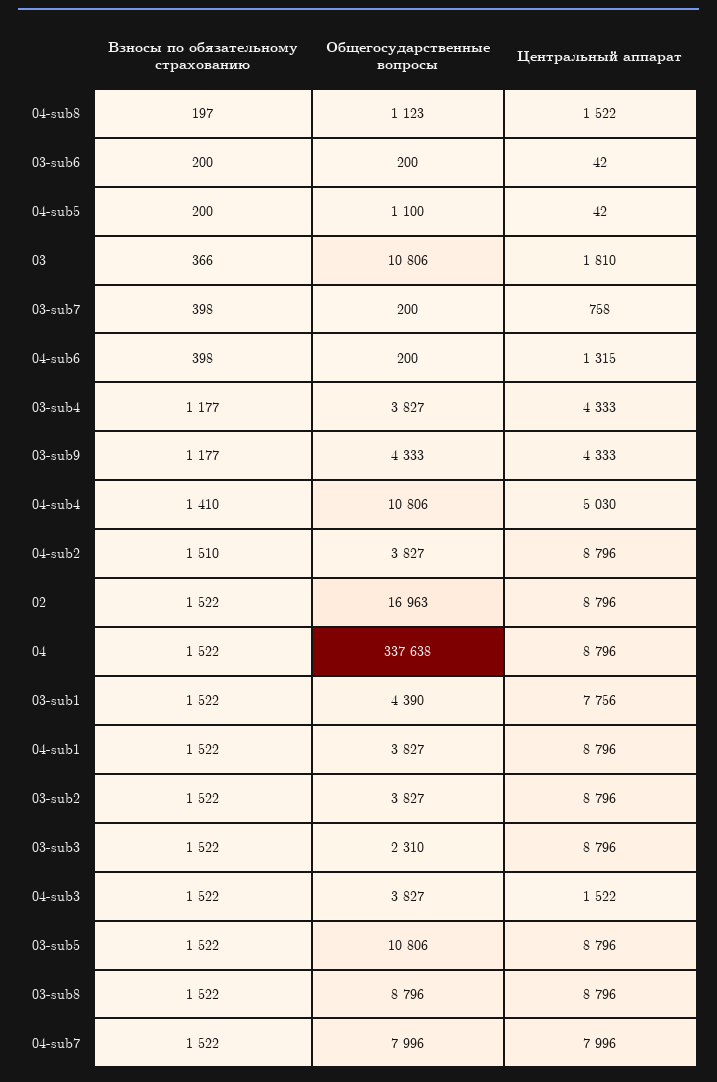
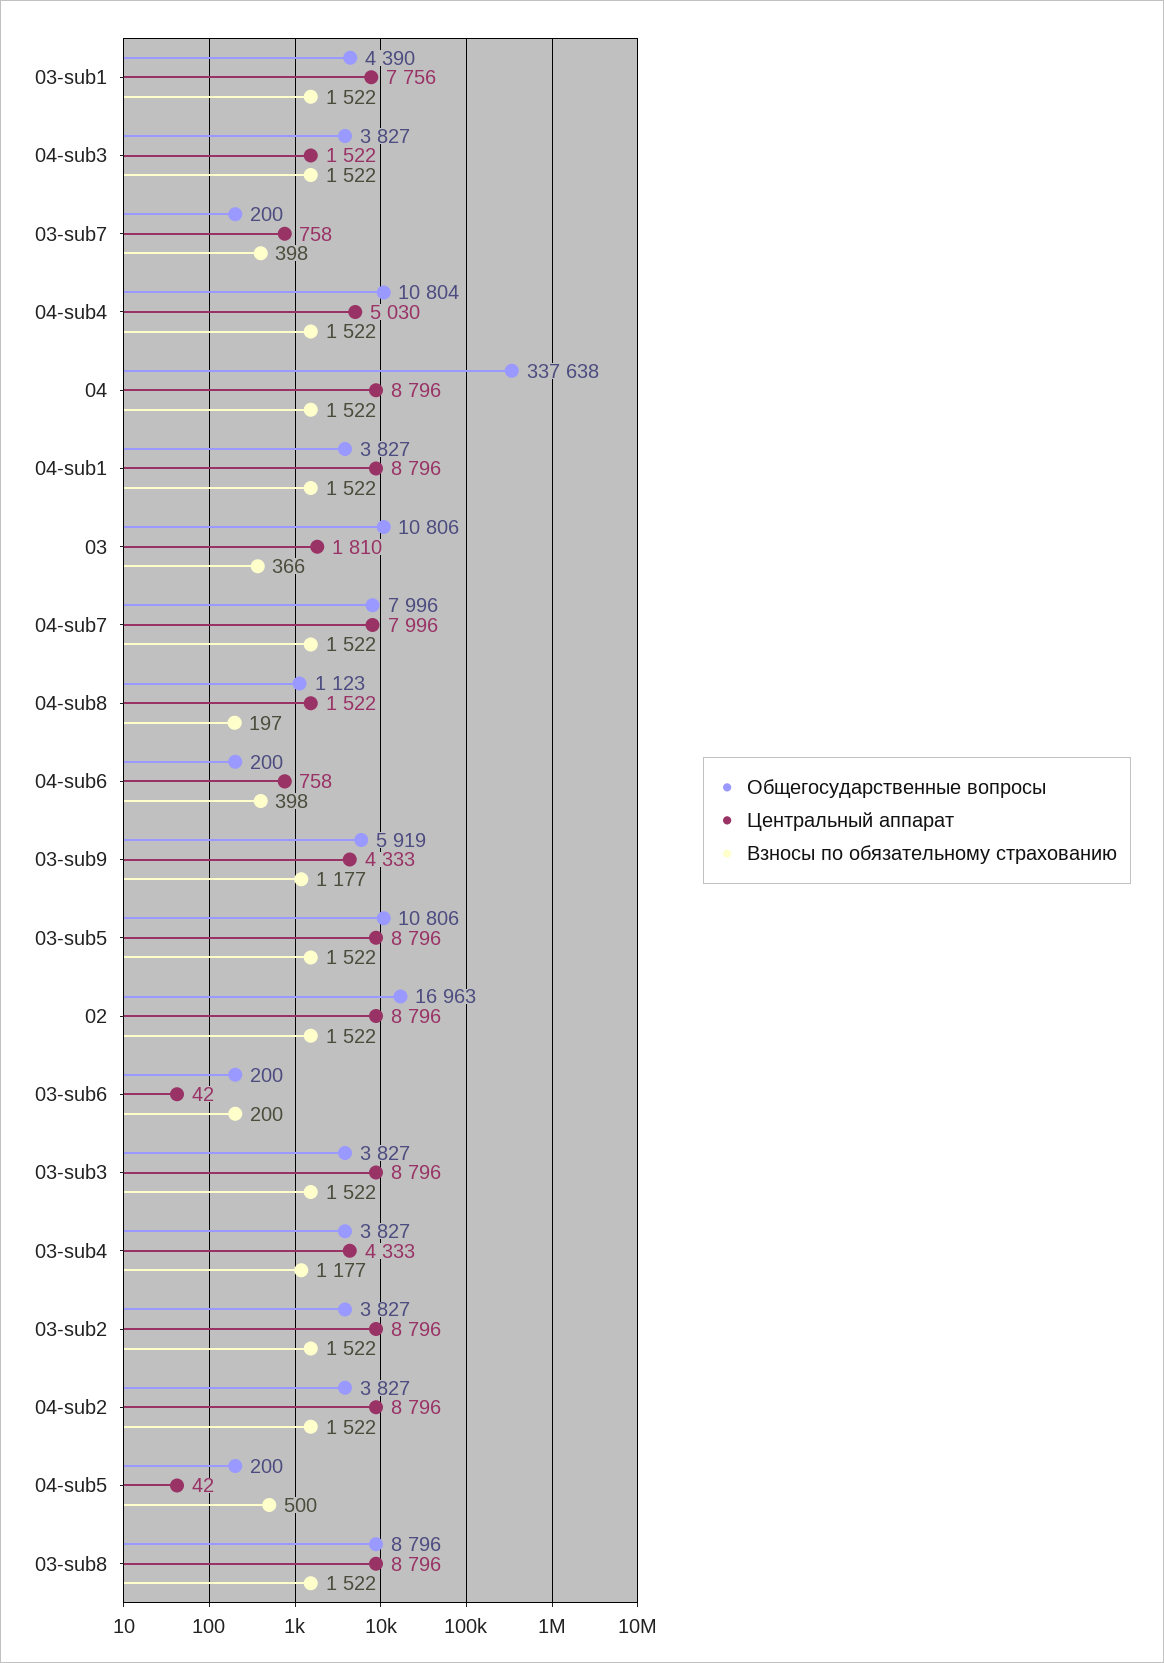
Взносы по обязательному страхованию, 04-sub5: 200 -> 500
Общегосударственные вопросы, 04-sub5: 1100 -> 200
Центральный аппарат, 04-sub6: 1315 -> 758
Общегосударственные вопросы, 03-sub9: 4333 -> 5919
Взносы по обязательному страхованию, 04-sub4: 1410 -> 1522
Общегосударственные вопросы, 04-sub4: 10806 -> 10804
Взносы по обязательному страхованию, 04-sub2: 1510 -> 1522
Общегосударственные вопросы, 03-sub3: 2310 -> 3827

